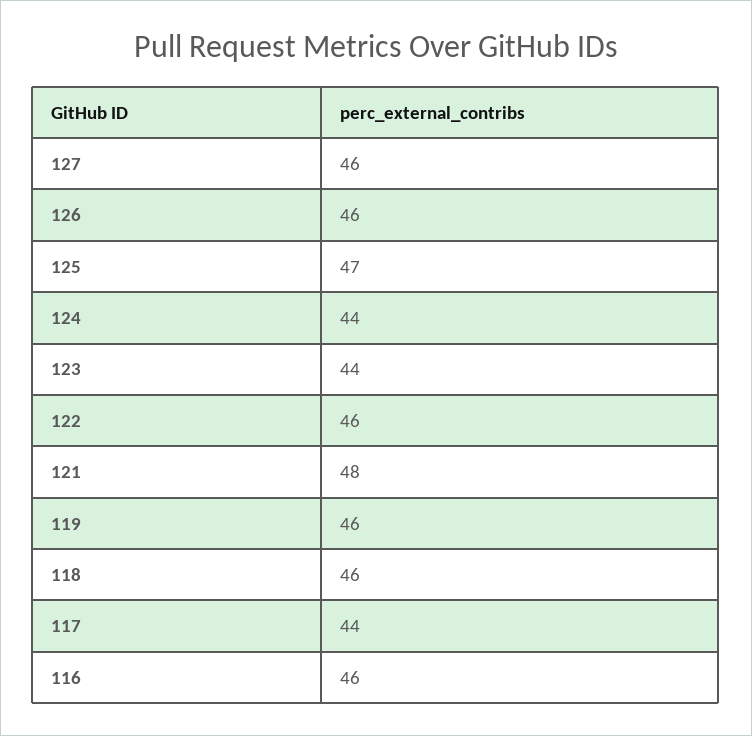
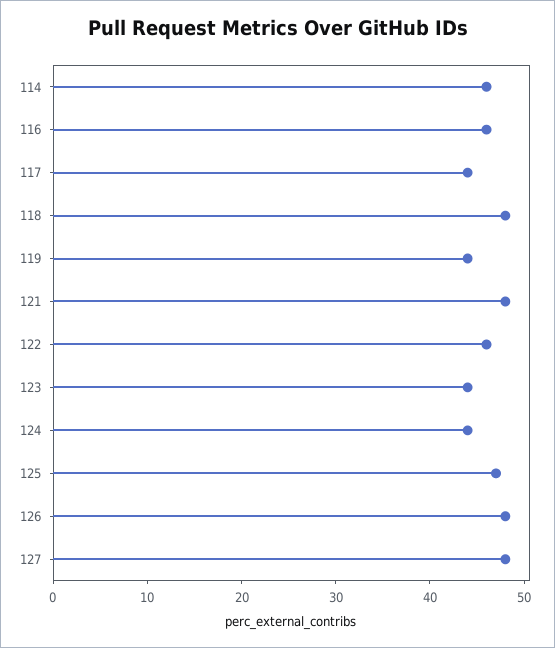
127: 46 -> 48
126: 46 -> 48
119: 46 -> 44
118: 46 -> 48
114: none -> 46

